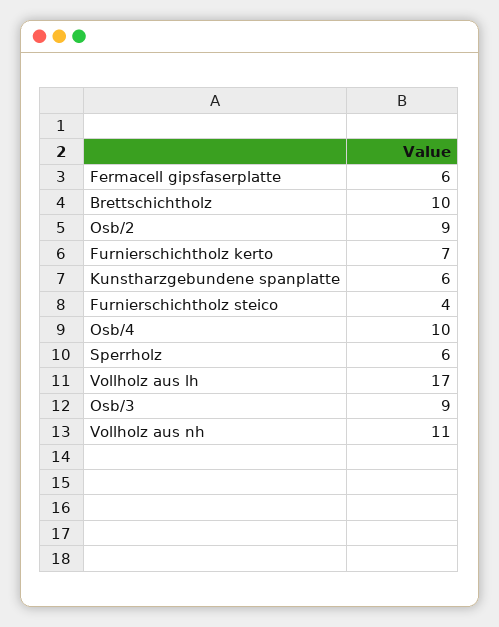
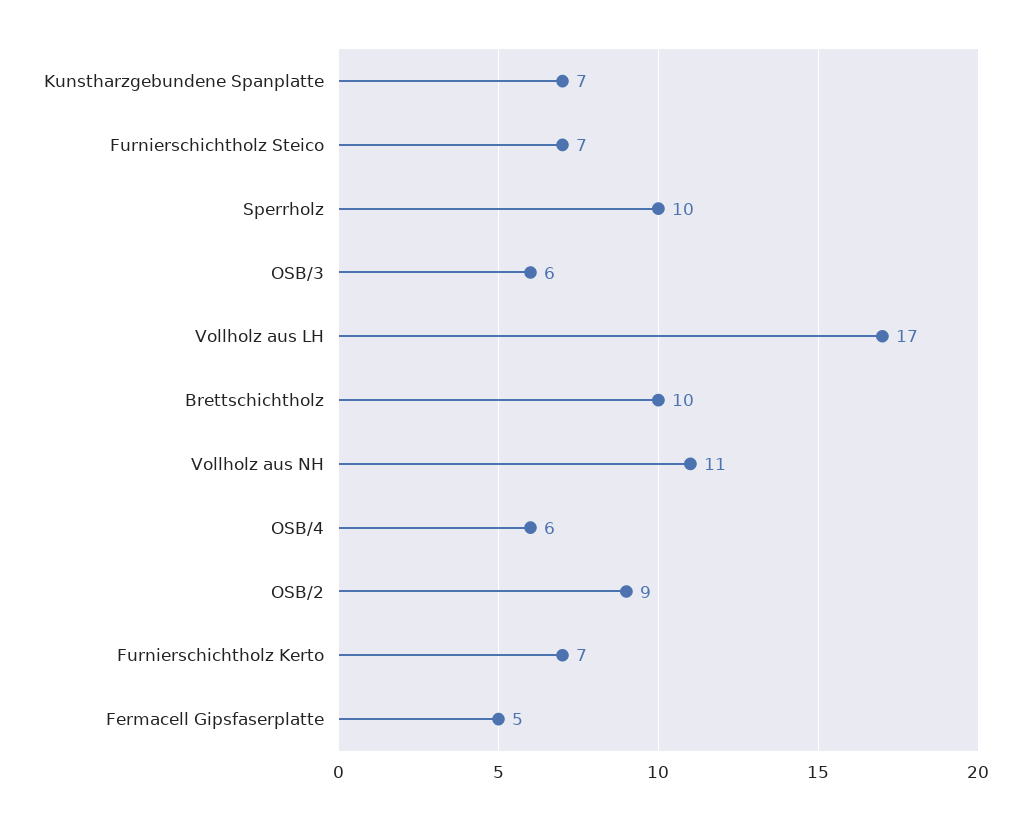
Fermacell gipsfaserplatte: 6 -> 5
Kunstharzgebundene spanplatte: 6 -> 7
Furnierschichtholz steico: 4 -> 7
Osb/4: 10 -> 6
Sperrholz: 6 -> 10
Osb/3: 9 -> 6

